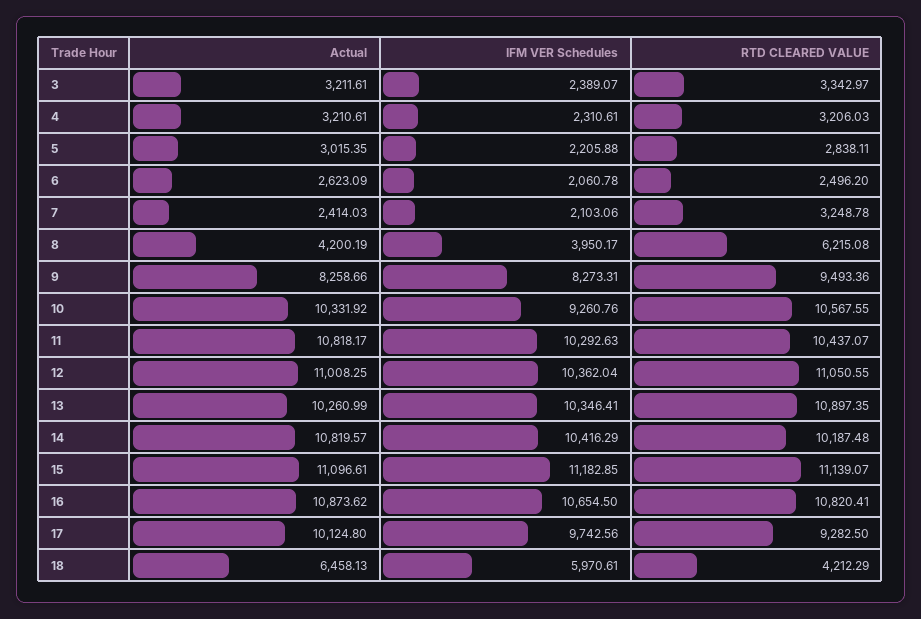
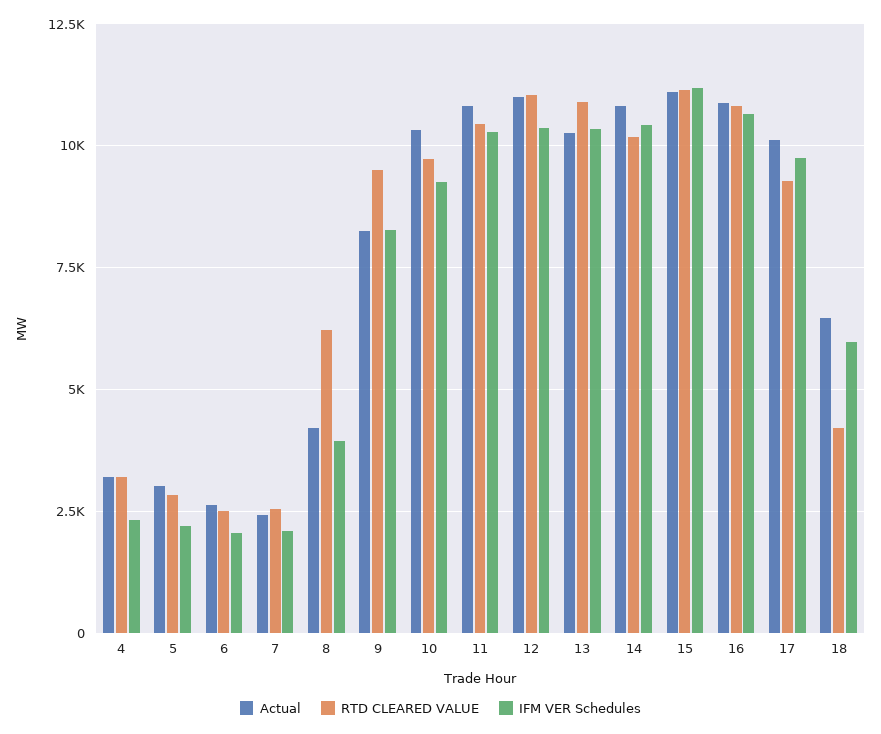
Actual, 3: 3211.61 -> none
IFM VER Schedules, 3: 2389.07 -> none
RTD CLEARED VALUE, 3: 3342.97 -> none
RTD CLEARED VALUE, 7: 3248.78 -> 2500
RTD CLEARED VALUE, 10: 10567.55 -> 9750

